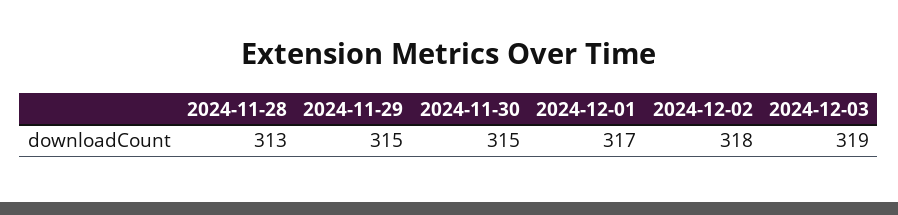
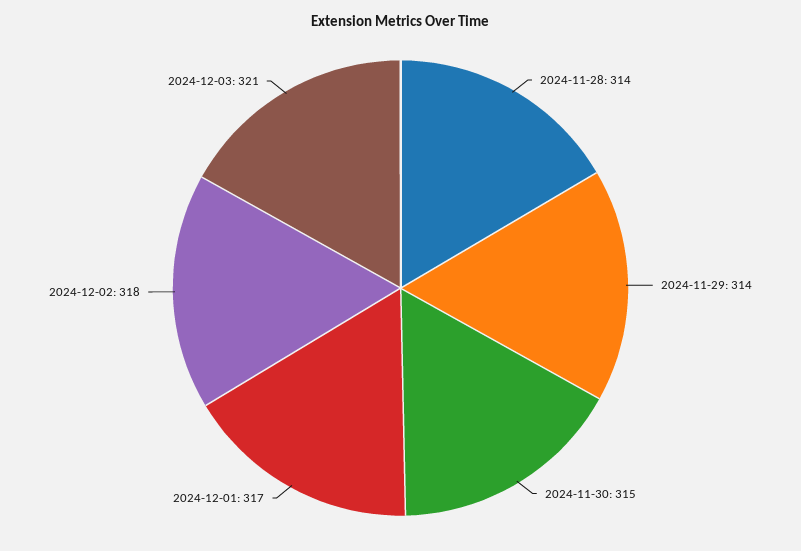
2024-11-28: 313 -> 314
2024-11-29: 315 -> 314
2024-12-03: 319 -> 321

